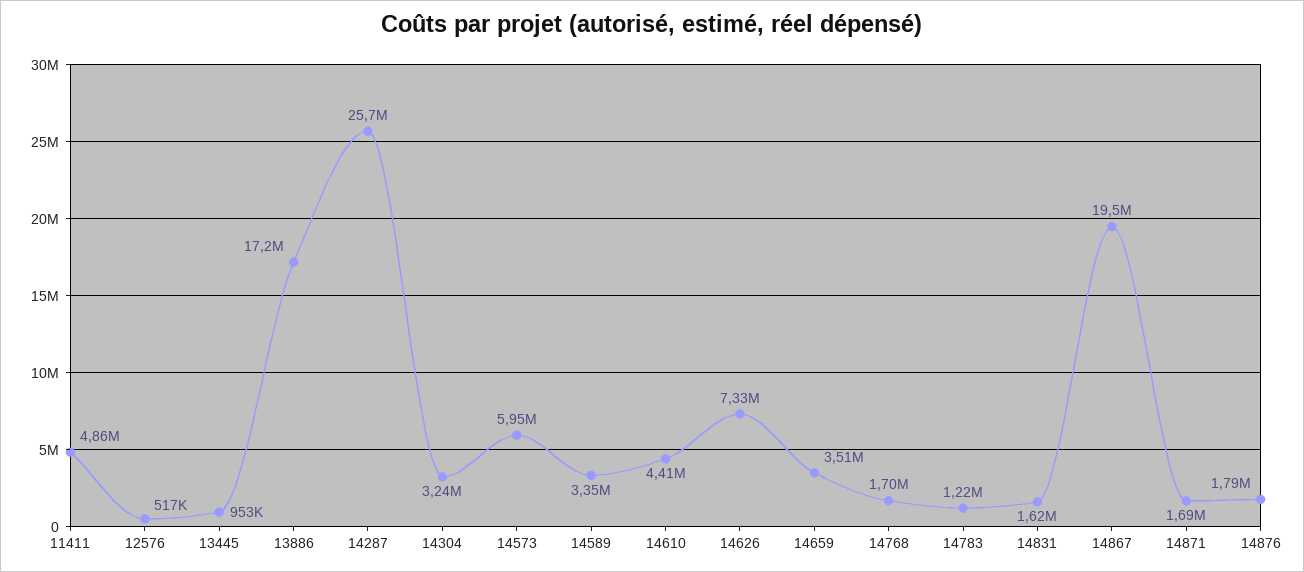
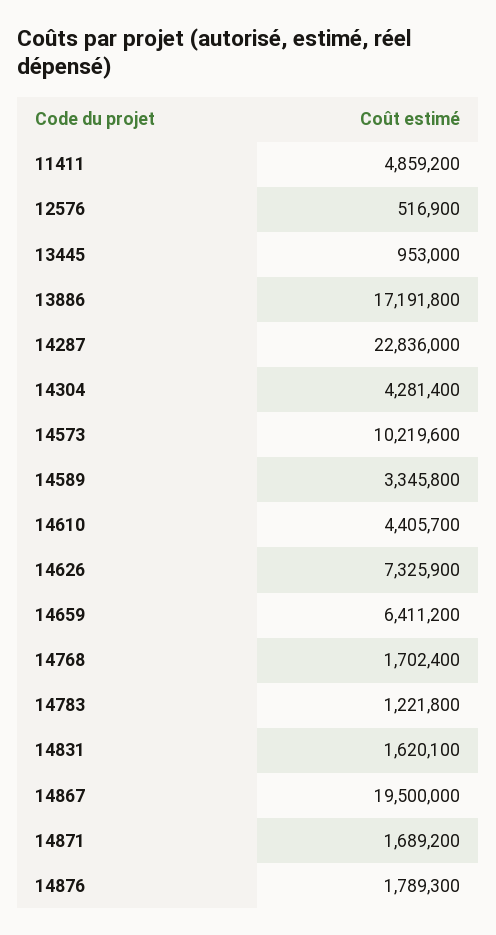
14287: 25700000 -> 22836000
14304: 3240000 -> 4281400
14573: 5950000 -> 10219600
14659: 3510000 -> 6411200

